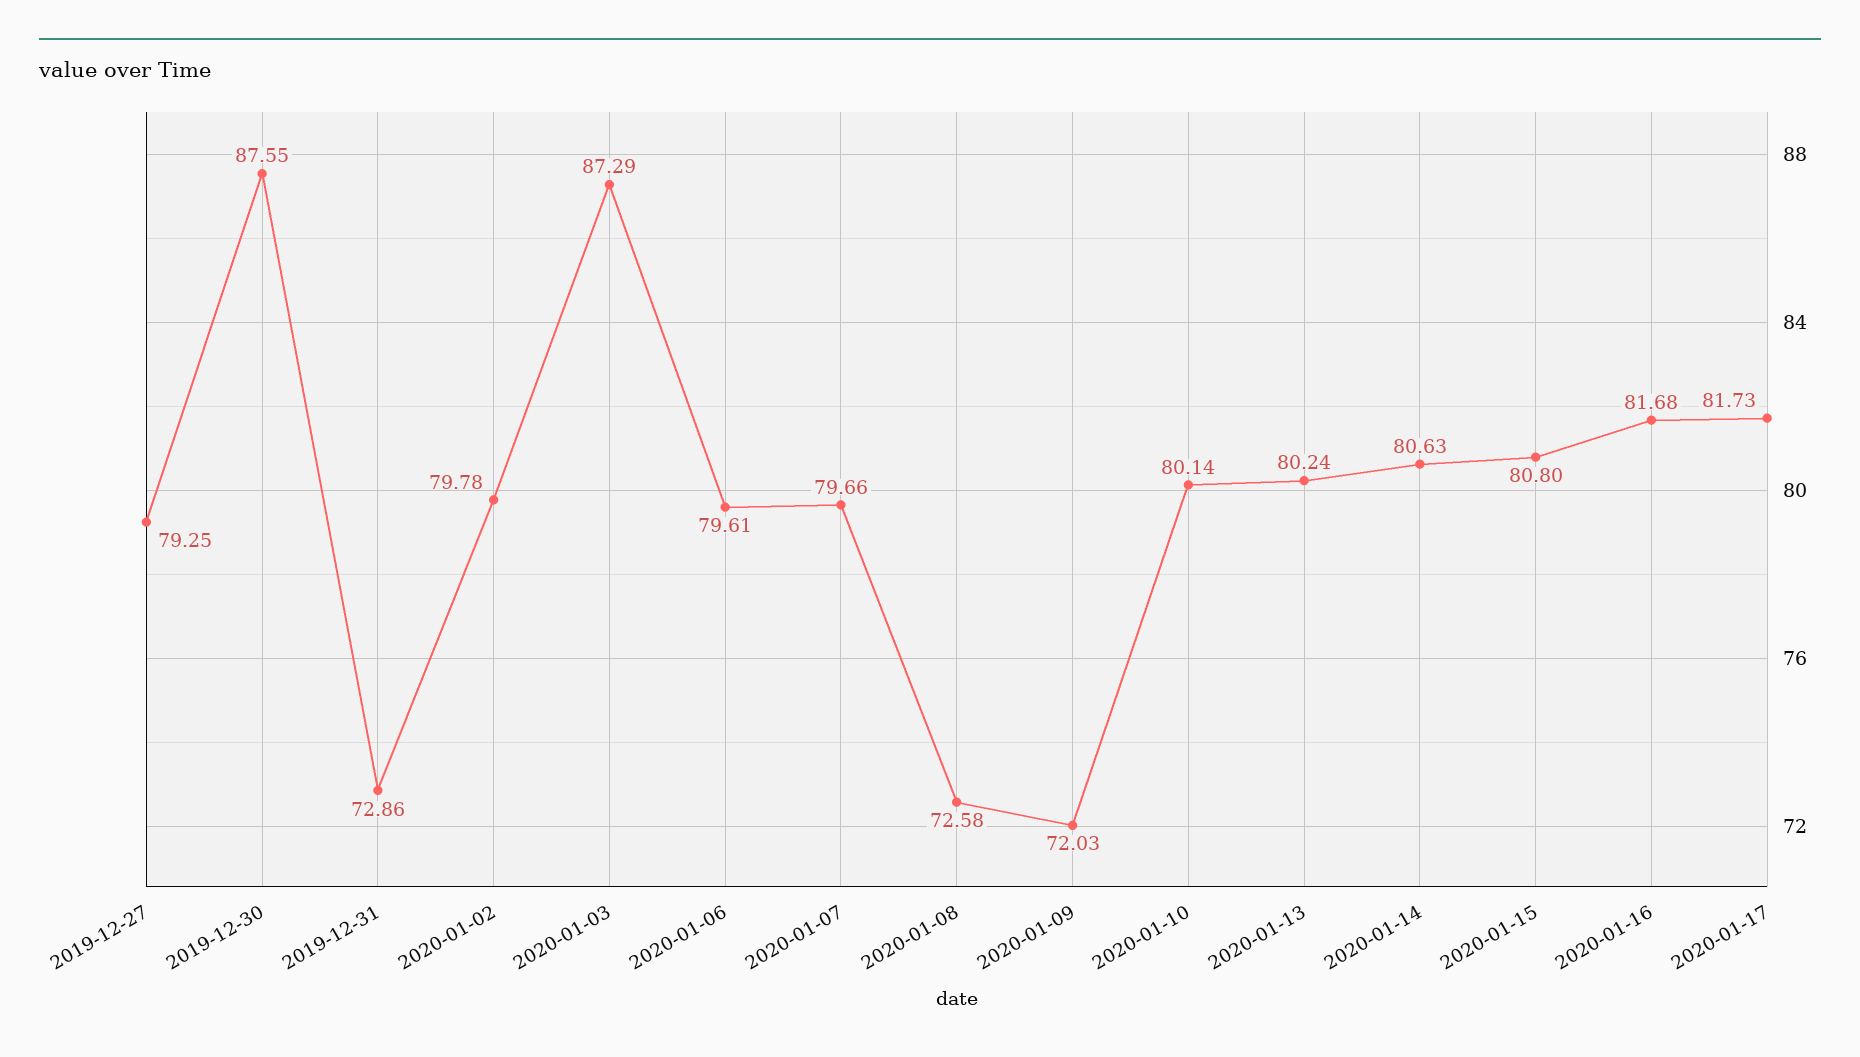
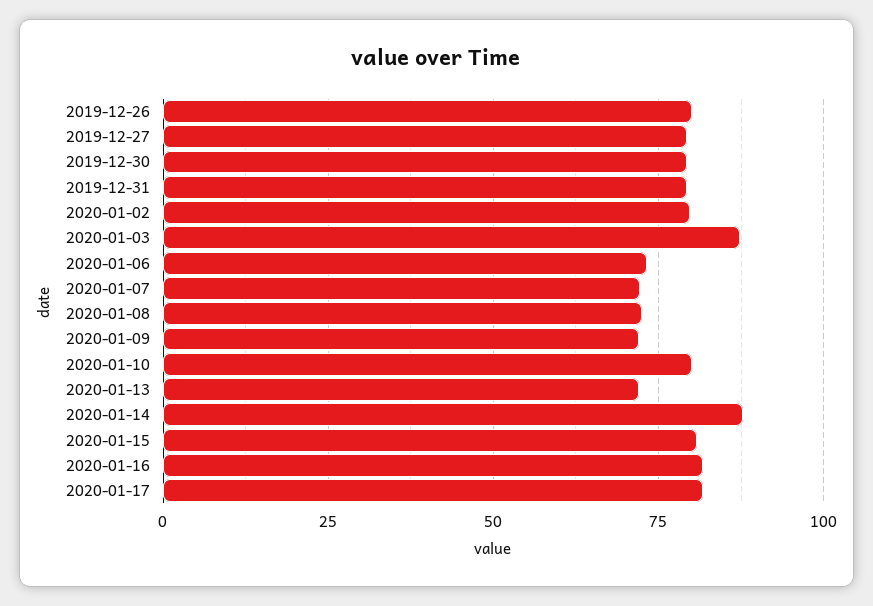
2019-12-30: 87.55 -> 80
2019-12-31: 72.86 -> 80
2020-01-06: 79.61 -> 72.5
2020-01-07: 79.66 -> 72.5
2020-01-13: 80.24 -> 72.5
2020-01-14: 80.63 -> 87.5
2019-12-26: none -> 80

